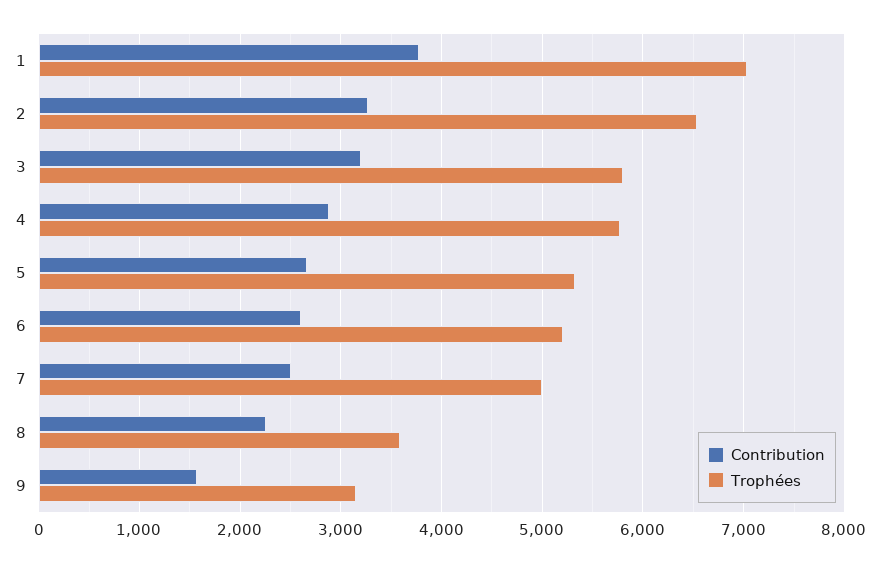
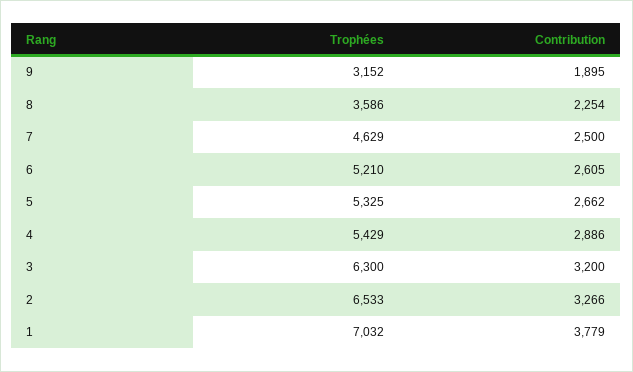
Trophées, 3: 5800 -> 6300
Trophées, 4: 5800 -> 5429
Trophées, 7: 5000 -> 4629
Contribution, 9: 1600 -> 1895

